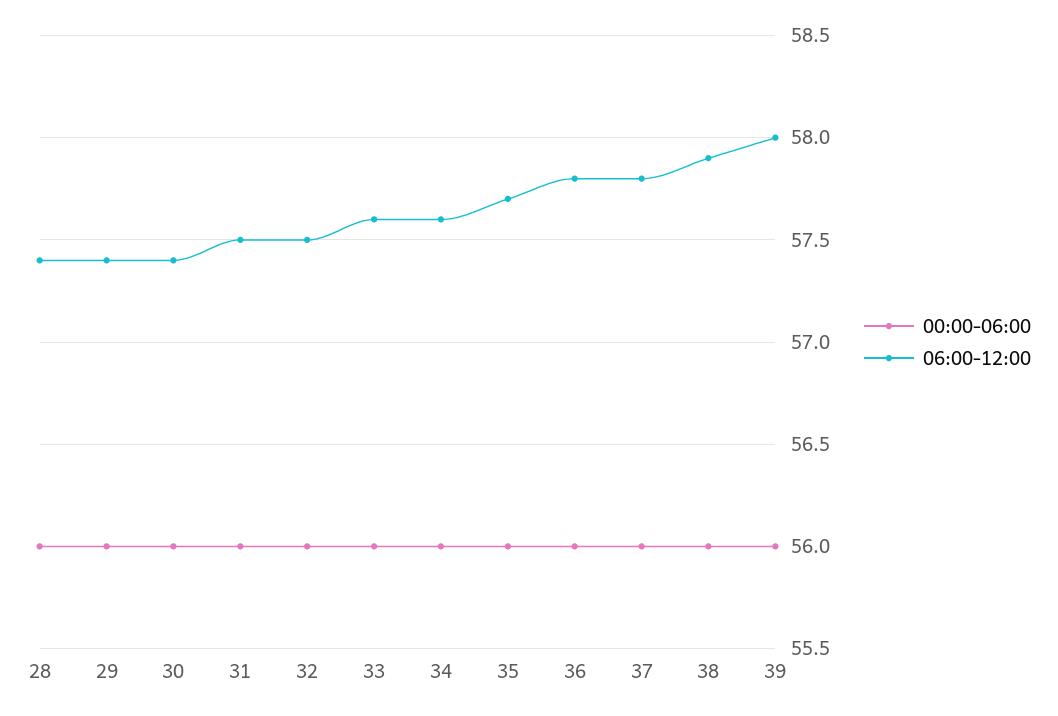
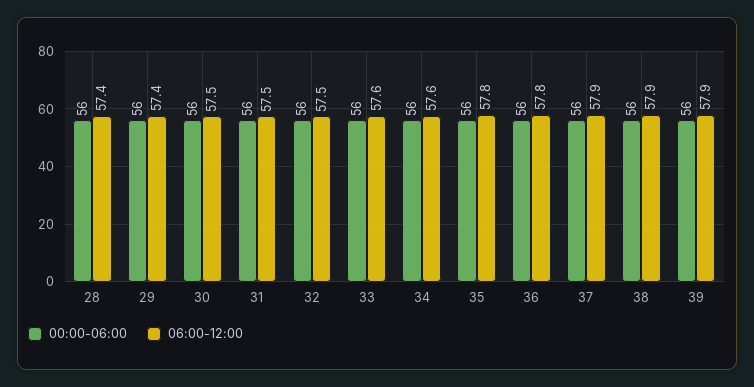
06:00-12:00, 30: 57.4 -> 57.5
06:00-12:00, 35: 57.7 -> 57.8
06:00-12:00, 37: 57.8 -> 57.9
06:00-12:00, 39: 58 -> 57.9

